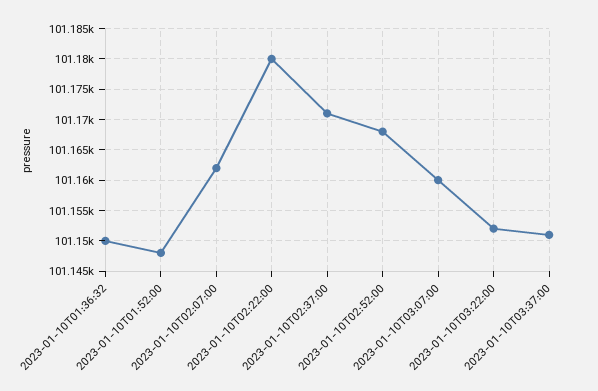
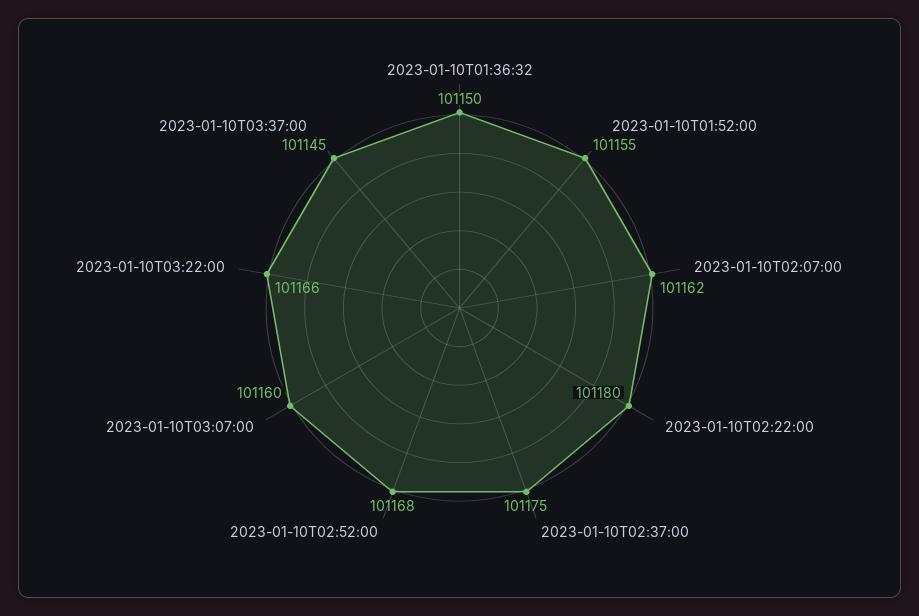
2023-01-10T01:52:00: 101148 -> 101155
2023-01-10T02:37:00: 101171 -> 101175
2023-01-10T03:22:00: 101152 -> 101166
2023-01-10T03:37:00: 101151 -> 101145

